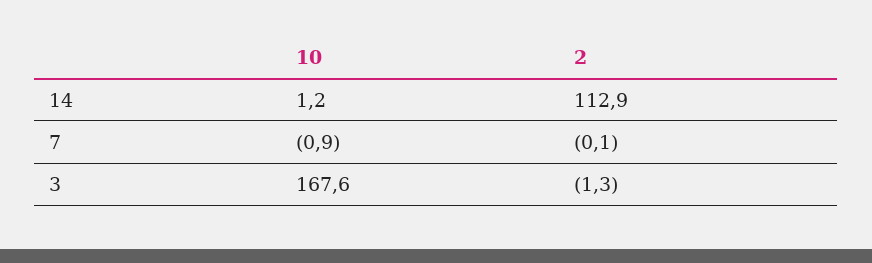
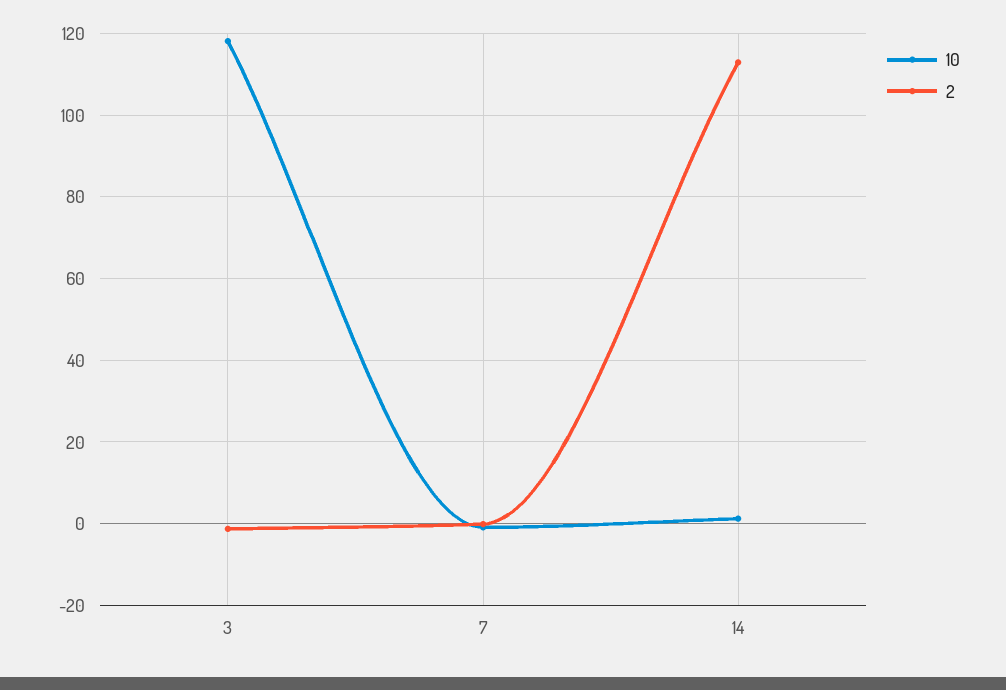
10, 3: 167.6 -> 118

